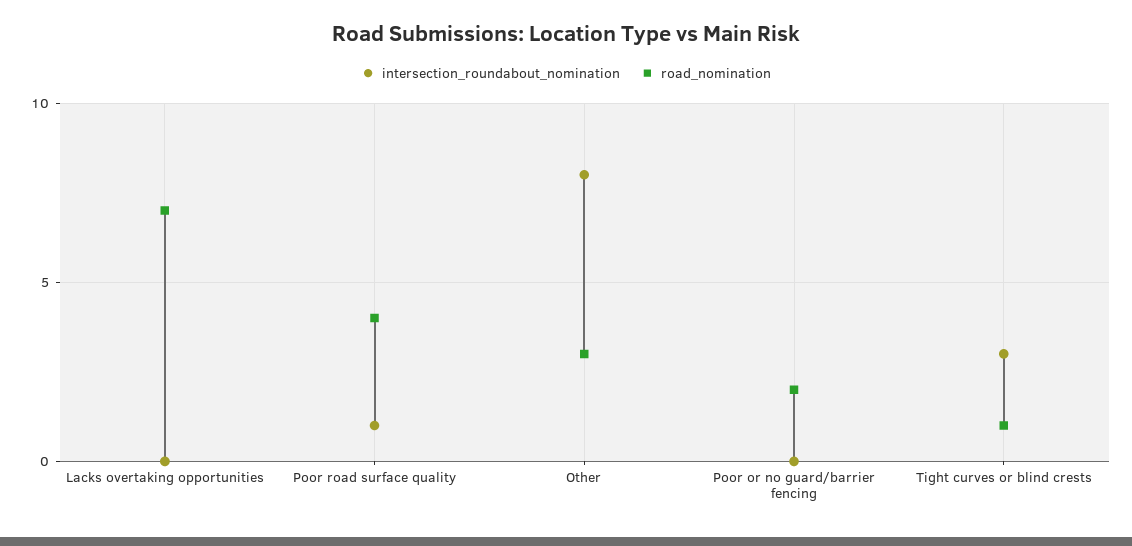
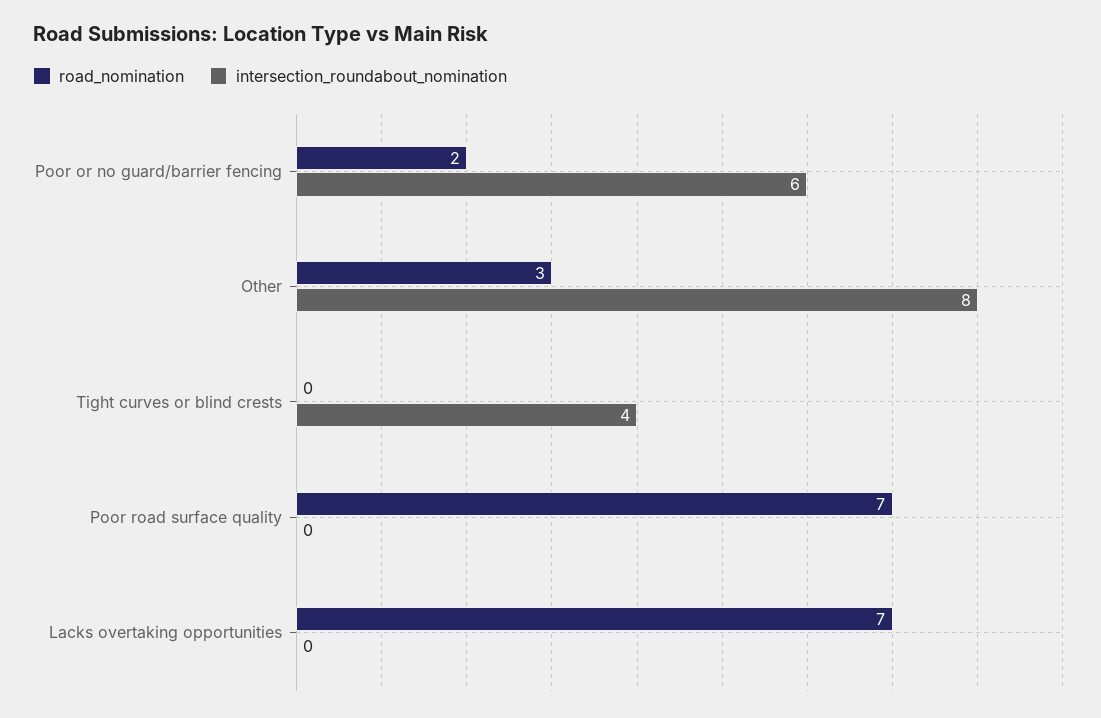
intersection_roundabout_nomination, Poor road surface quality: 1 -> 0
road_nomination, Poor road surface quality: 4 -> 7
intersection_roundabout_nomination, Poor or no guard/barrier fencing: 0 -> 6
intersection_roundabout_nomination, Tight curves or blind crests: 3 -> 4
road_nomination, Tight curves or blind crests: 1 -> 0

